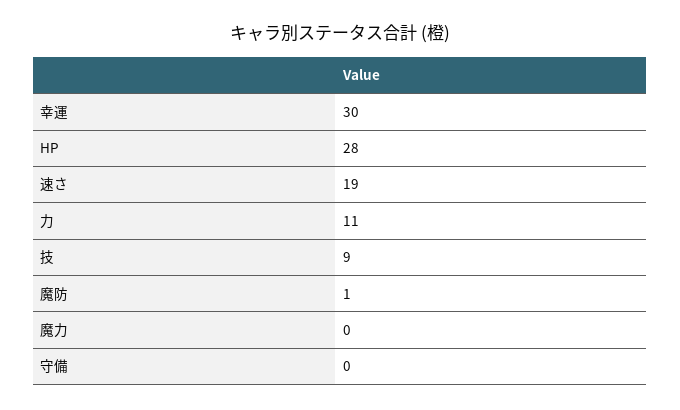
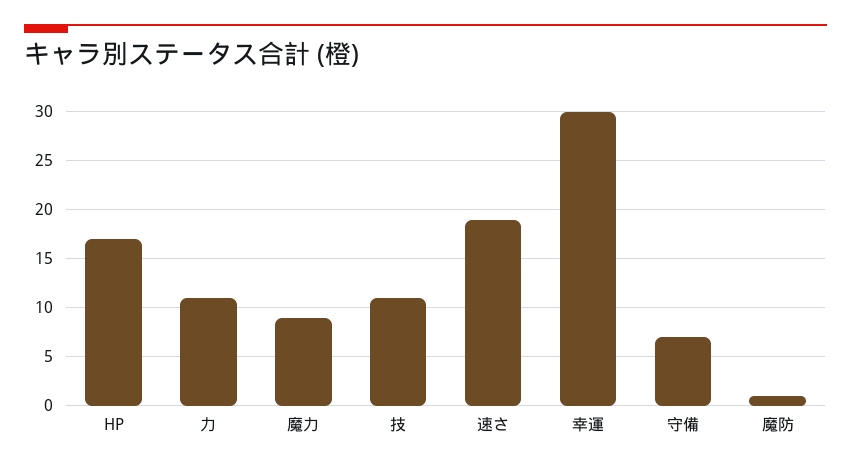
HP: 28 -> 17
技: 9 -> 11
魔力: 0 -> 9
守備: 0 -> 7

